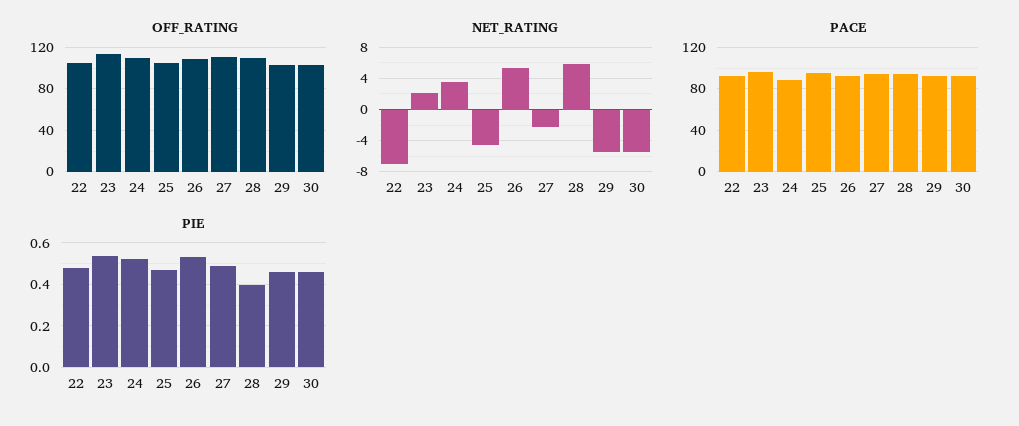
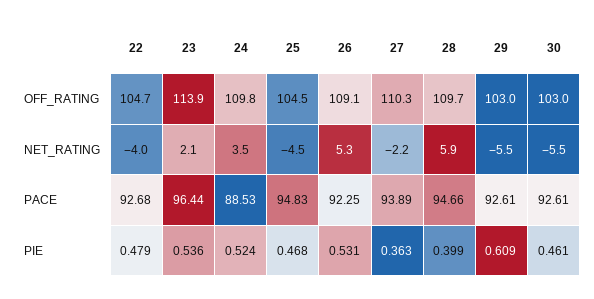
NET_RATING, 22: -7 -> -4
PIE, 27: 0.5 -> 0.363
PIE, 29: 0.45 -> 0.609

